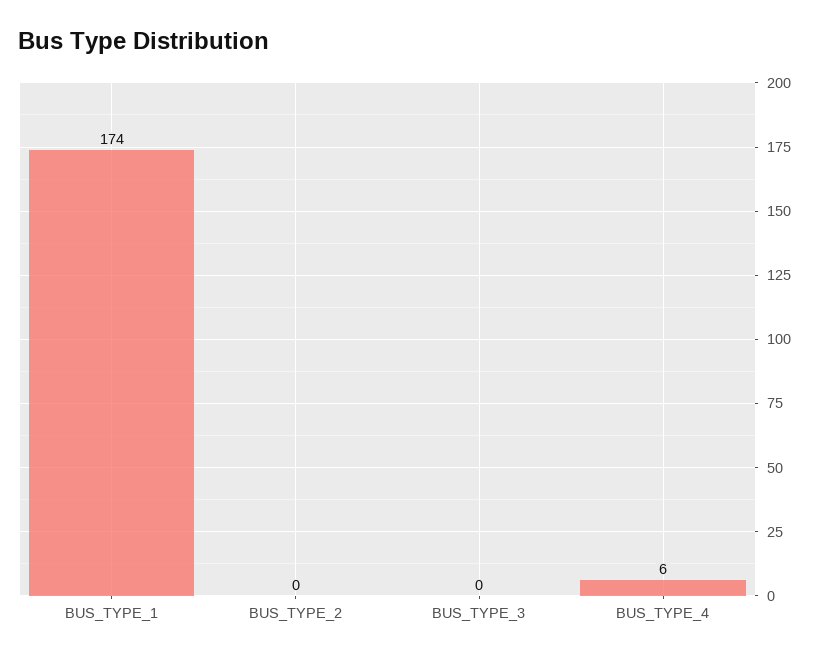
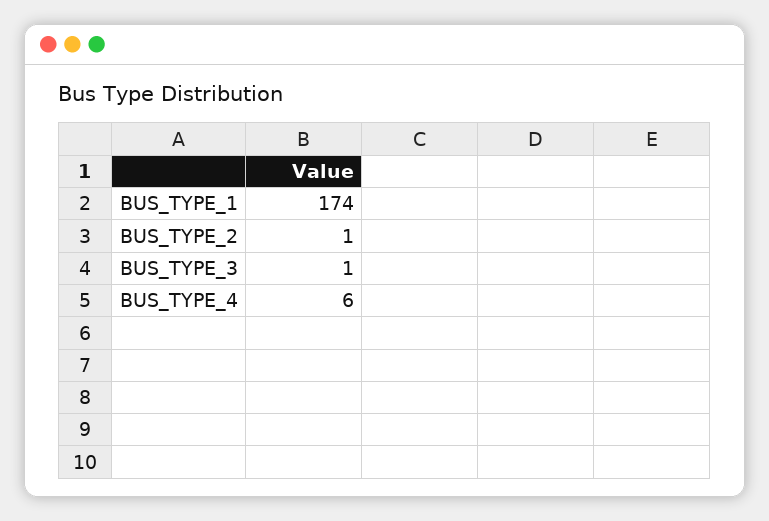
BUS_TYPE_2: 0 -> 1
BUS_TYPE_3: 0 -> 1

